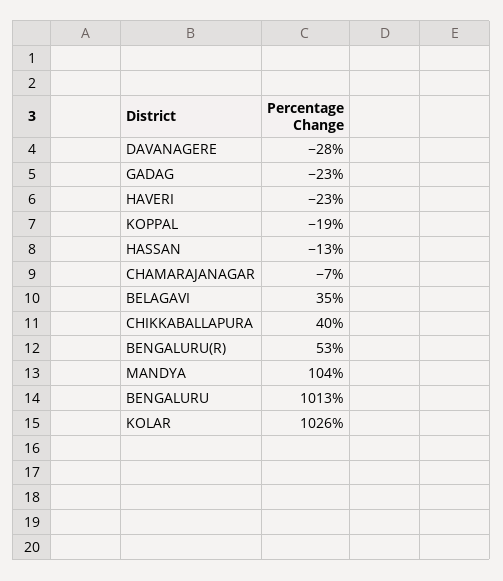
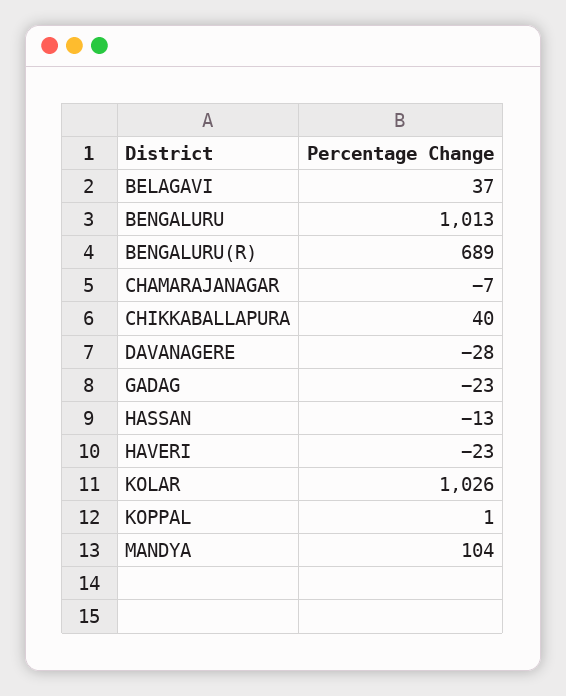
KOPPAL: -19 -> 1
BELAGAVI: 35 -> 37
BENGALURU(R): 53 -> 689

